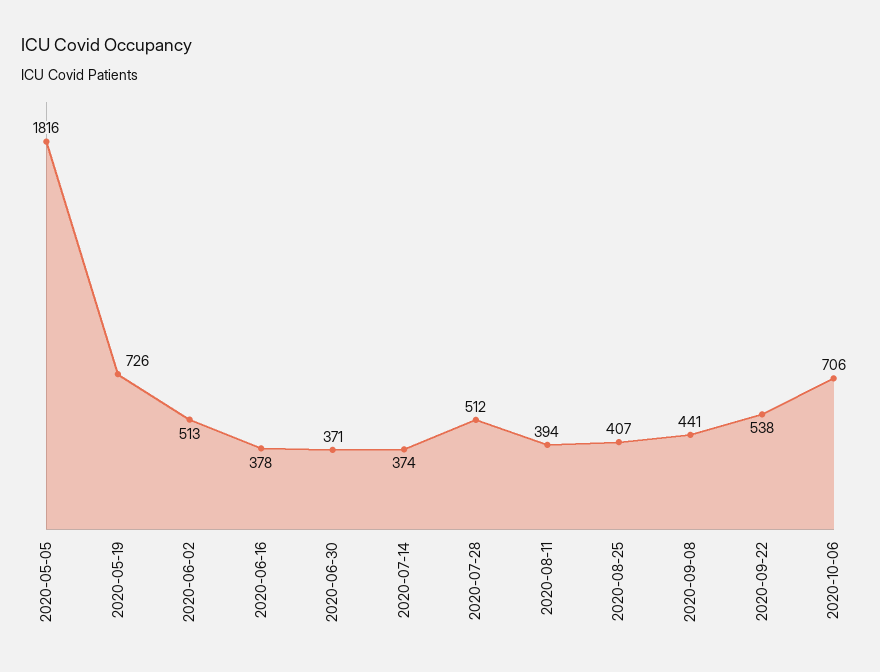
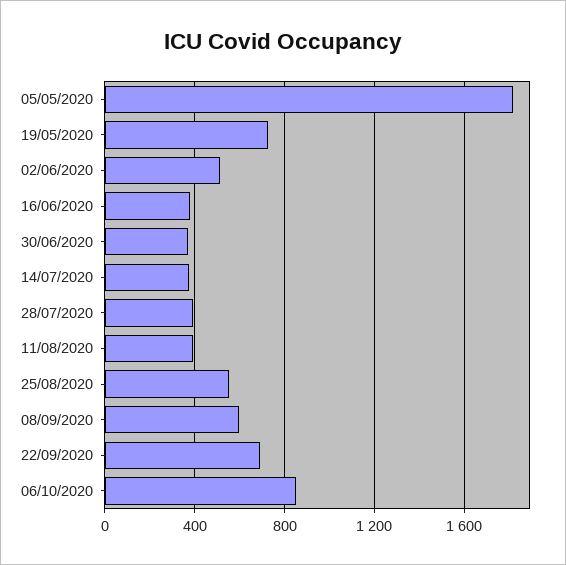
2020-07-28: 512 -> 400
2020-08-25: 407 -> 550
2020-09-08: 441 -> 600
2020-09-22: 538 -> 700
2020-10-06: 706 -> 850

